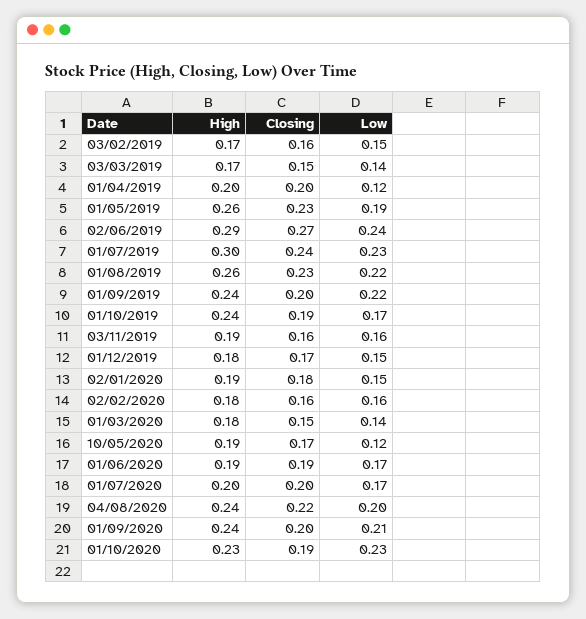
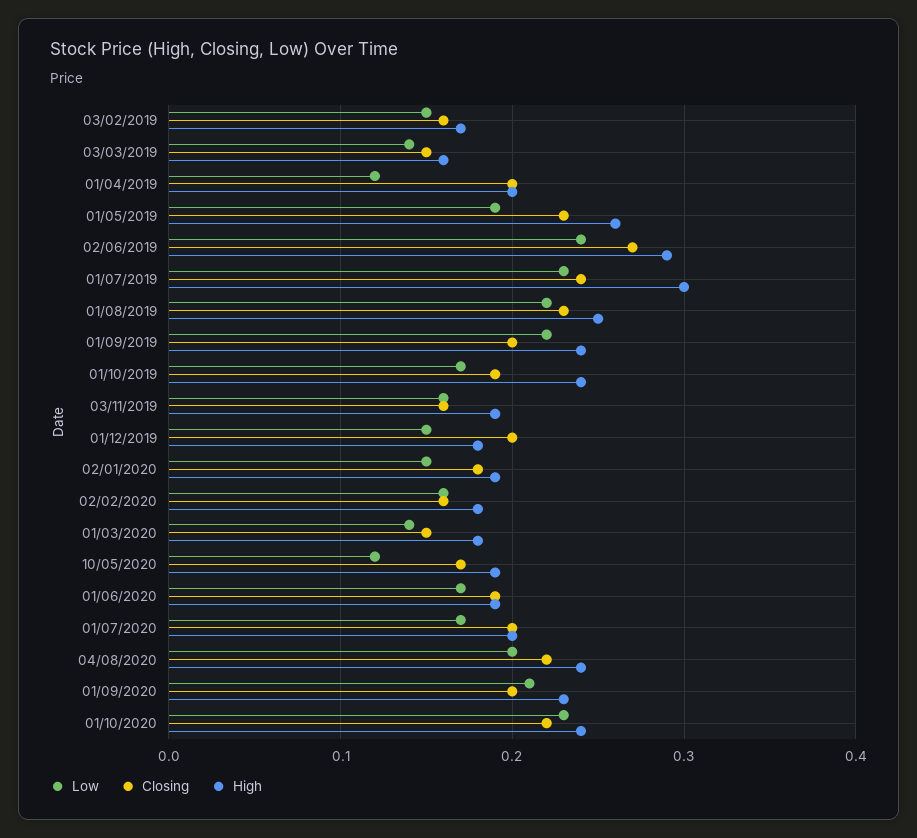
High, 03/03/2019: 0.17 -> 0.16
High, 01/08/2019: 0.26 -> 0.25
Closing, 01/12/2019: 0.17 -> 0.2
High, 01/09/2020: 0.24 -> 0.23
High, 01/10/2020: 0.23 -> 0.24
Closing, 01/10/2020: 0.19 -> 0.22

